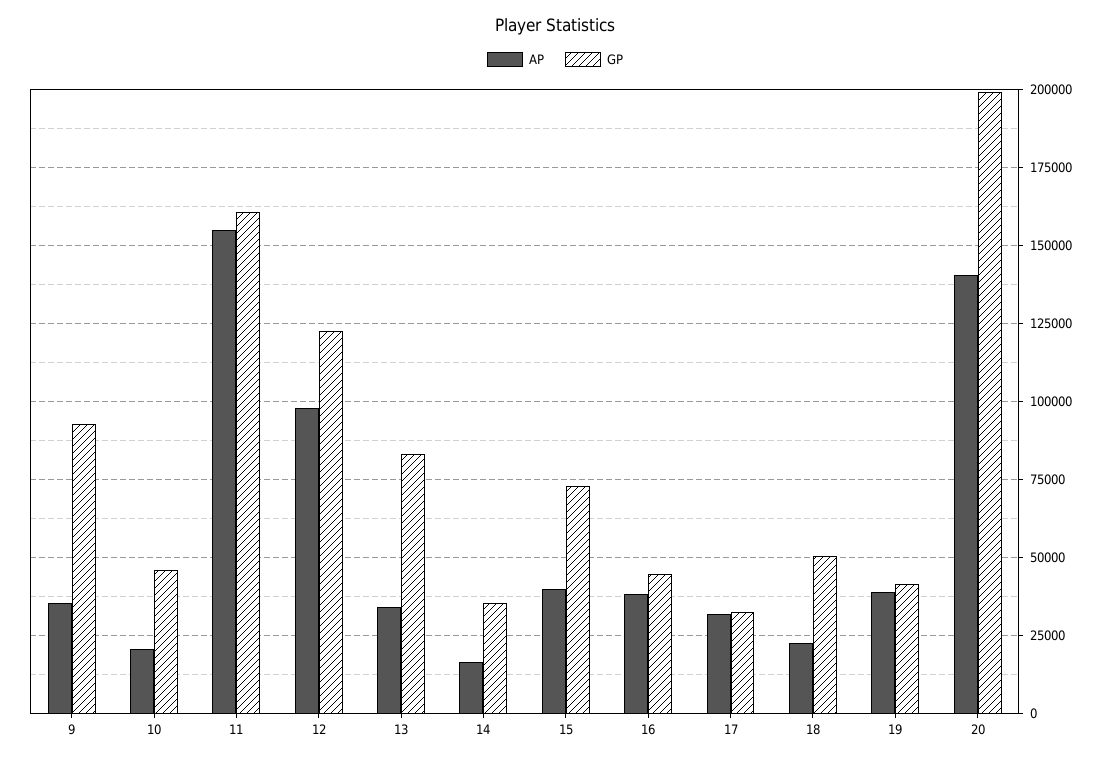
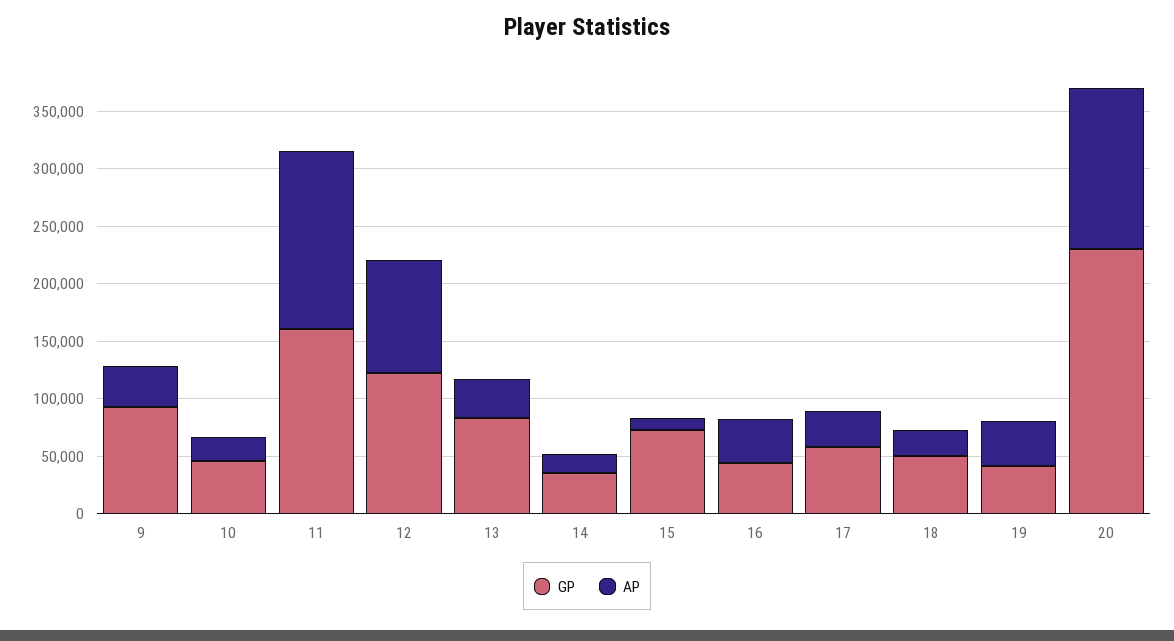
AP, 15: 40000 -> 10000
GP, 17: 32500 -> 60000
GP, 20: 200000 -> 230000

